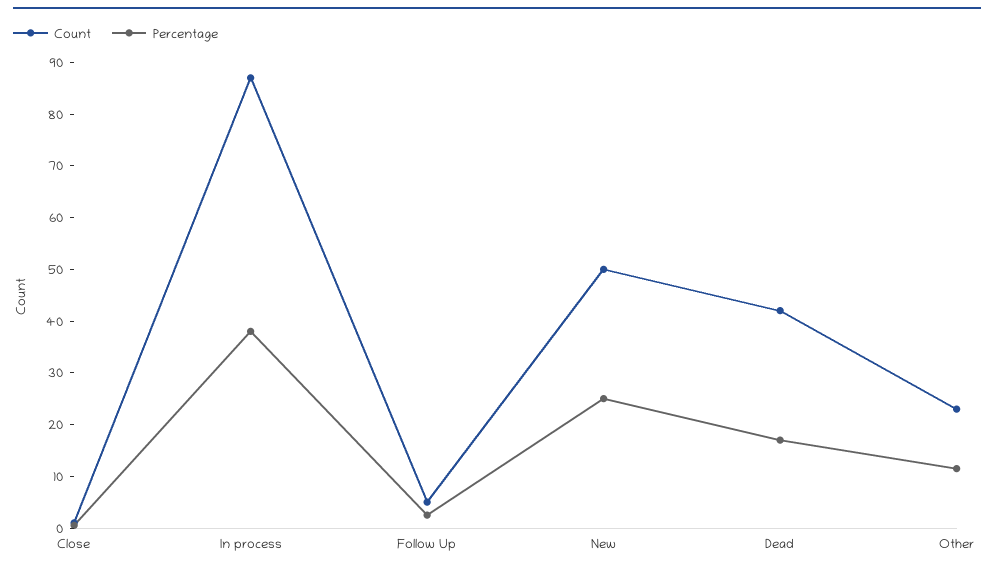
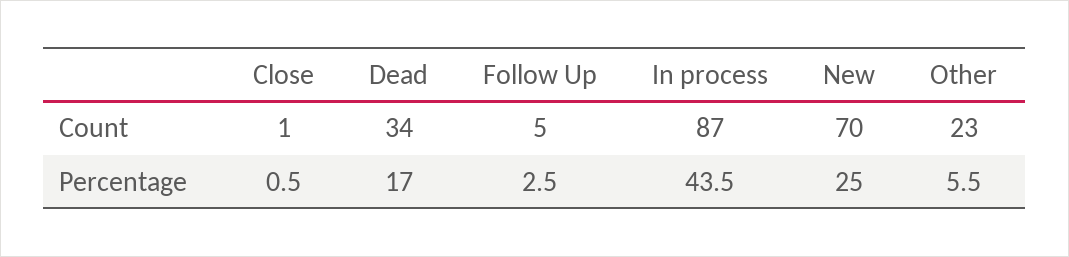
Percentage, In process: 38 -> 43.5
Count, New: 50 -> 70
Count, Dead: 42 -> 34
Percentage, Other: 12 -> 5.5

